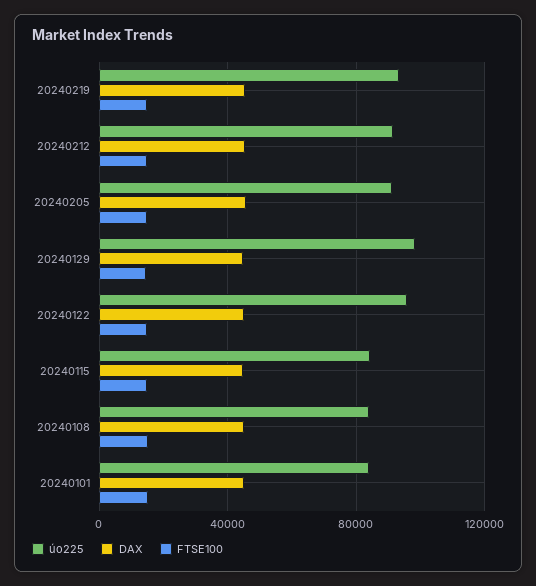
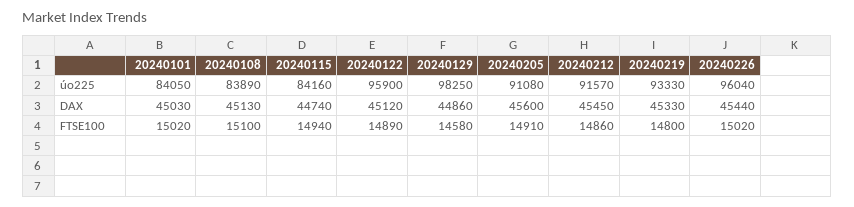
úo225, 20240226: none -> 96040
DAX, 20240226: none -> 45440
FTSE100, 20240226: none -> 15020

